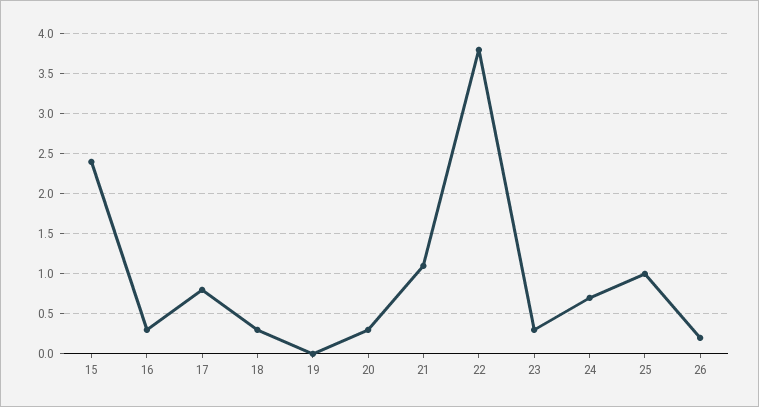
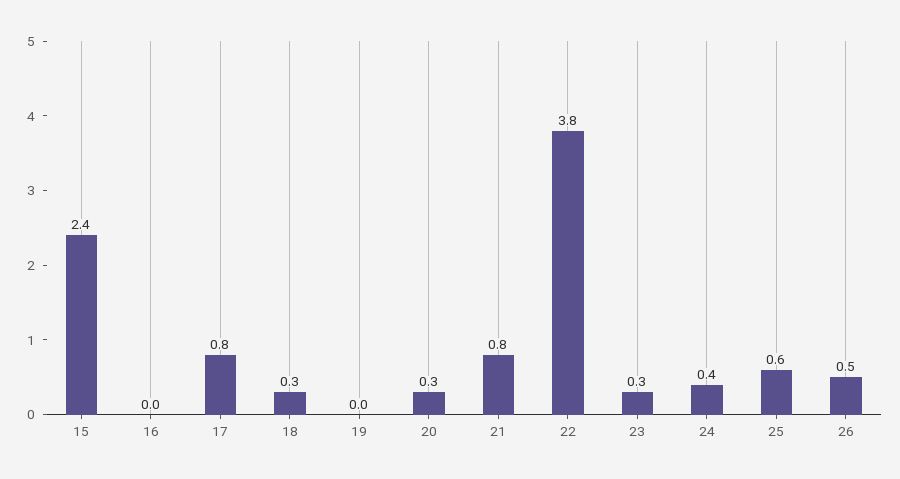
16: 0.3 -> 0
21: 1.1 -> 0.8
24: 0.7 -> 0.4
25: 1 -> 0.6
26: 0.2 -> 0.5

